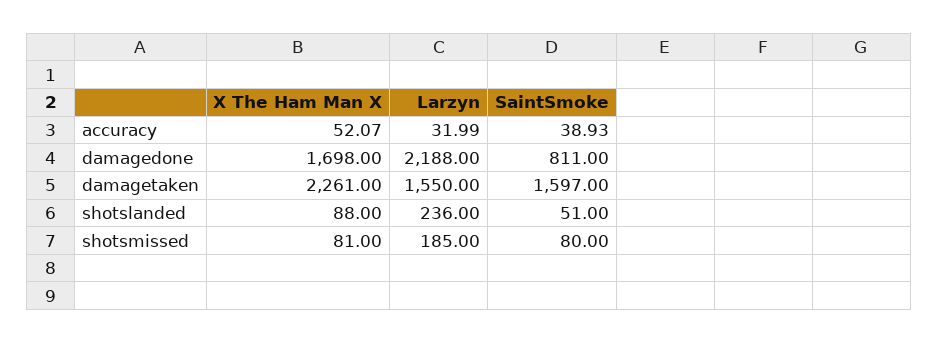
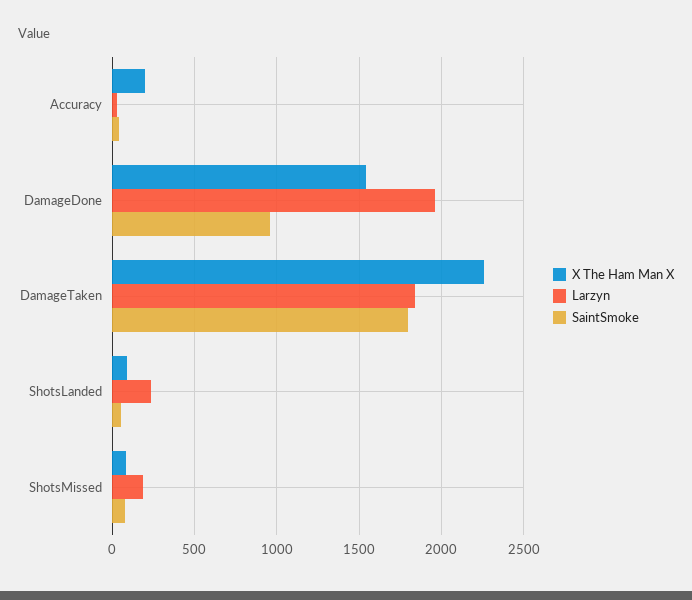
X The Ham Man X, accuracy: 52.07 -> 200
X The Ham Man X, damagedone: 1698 -> 1550
Larzyn, damagedone: 2188 -> 1950
SaintSmoke, damagedone: 811 -> 950
Larzyn, damagetaken: 1550 -> 1850
SaintSmoke, damagetaken: 1597 -> 1800

